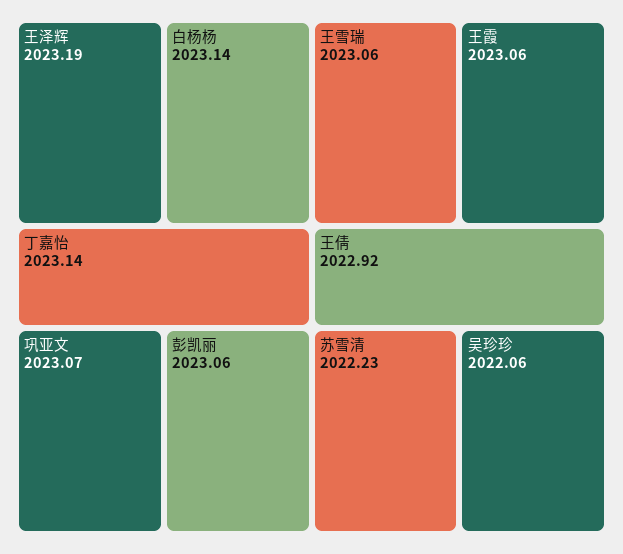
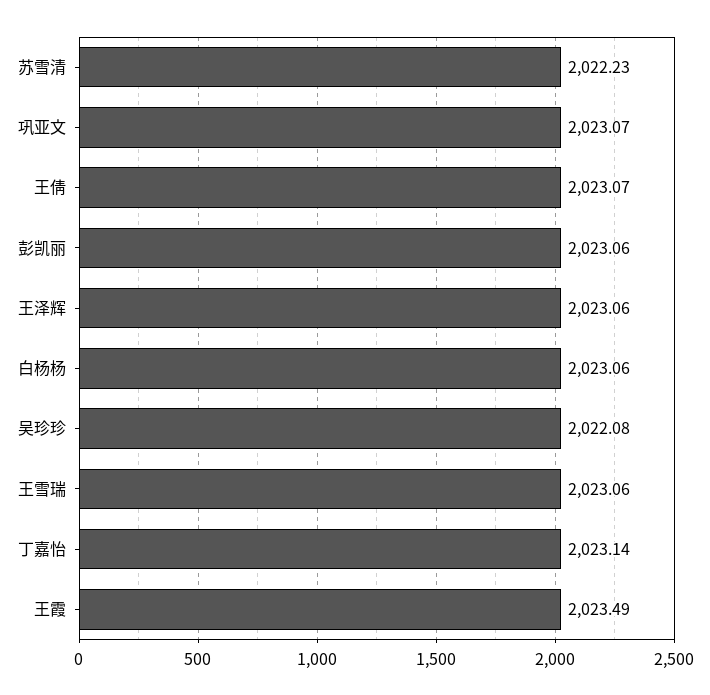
王泽辉: 2023.19 -> 2023.06
白杨杨: 2023.14 -> 2023.06
王霞: 2023.06 -> 2023.49
王倩: 2022.92 -> 2023.07
吴珍珍: 2022.06 -> 2022.08

